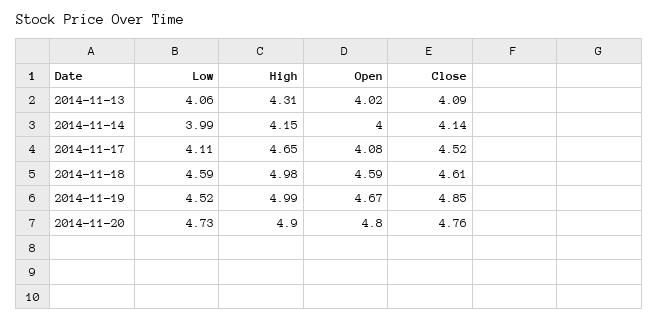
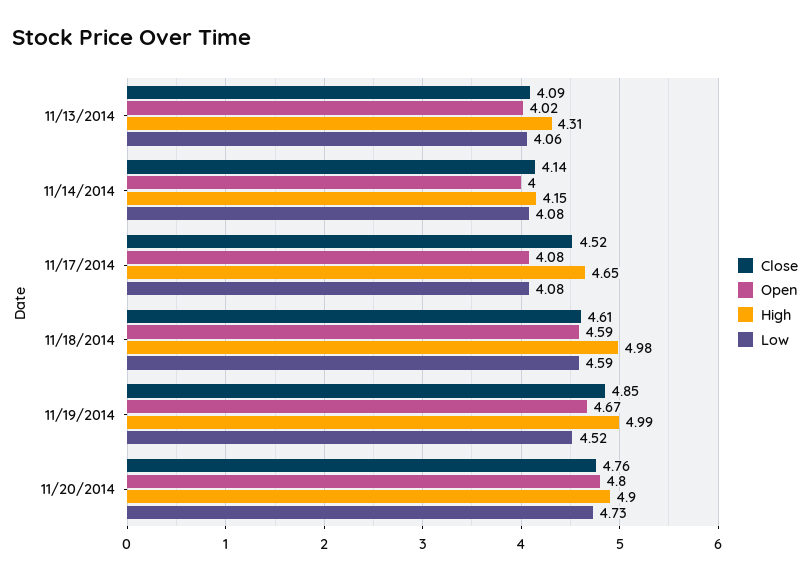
Low, 2014-11-14: 3.99 -> 4.08
Low, 2014-11-17: 4.11 -> 4.08

